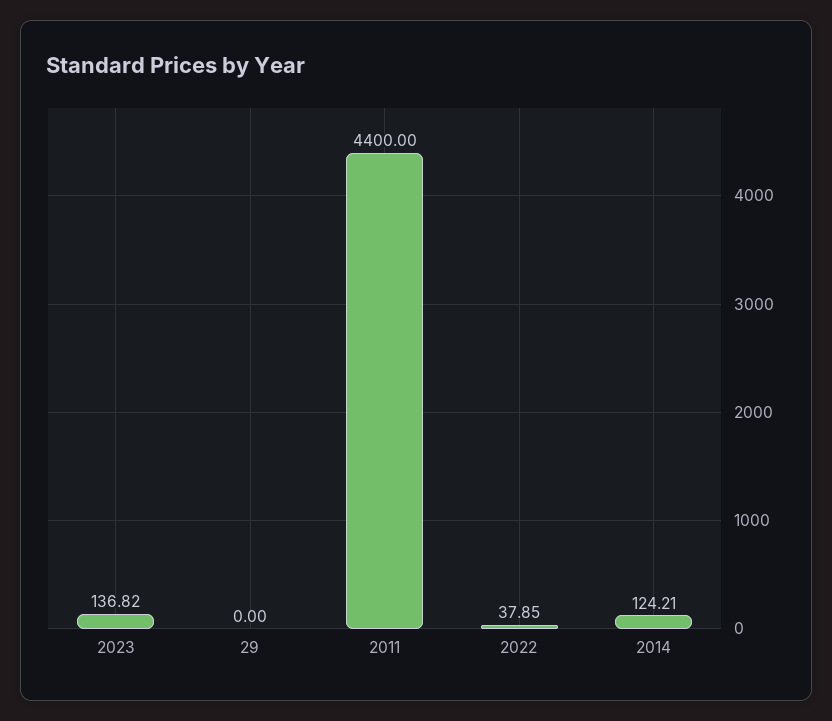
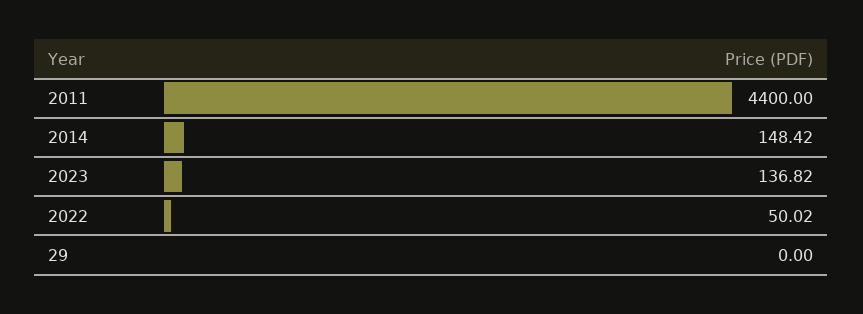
2022: 37.85 -> 50.02
2014: 124.21 -> 148.42

